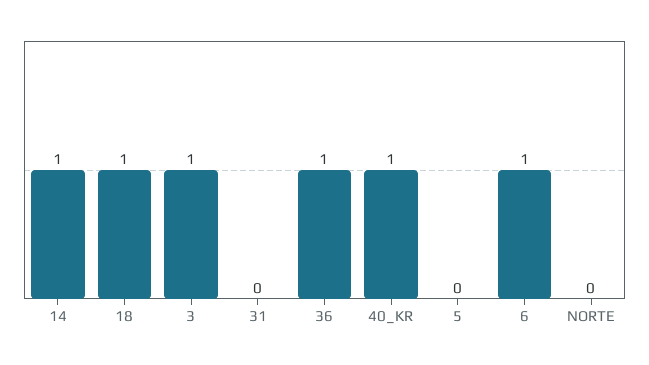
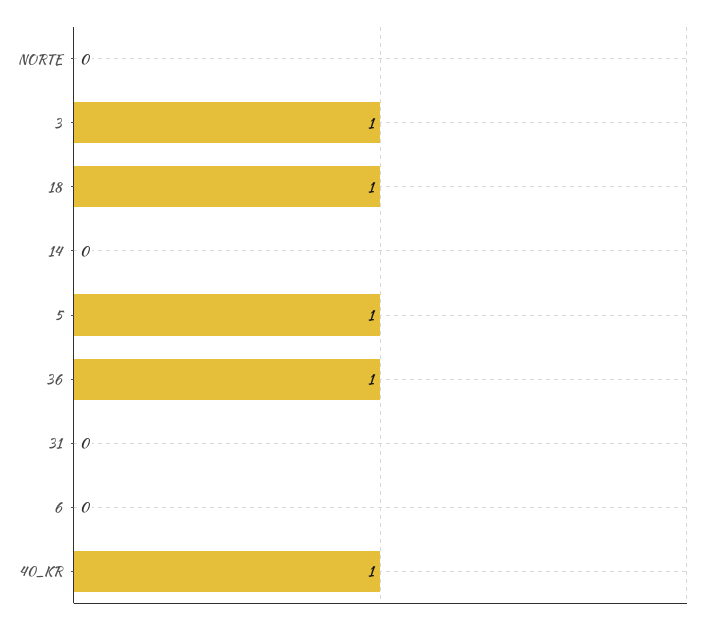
14: 1 -> 0
5: 0 -> 1
6: 1 -> 0

